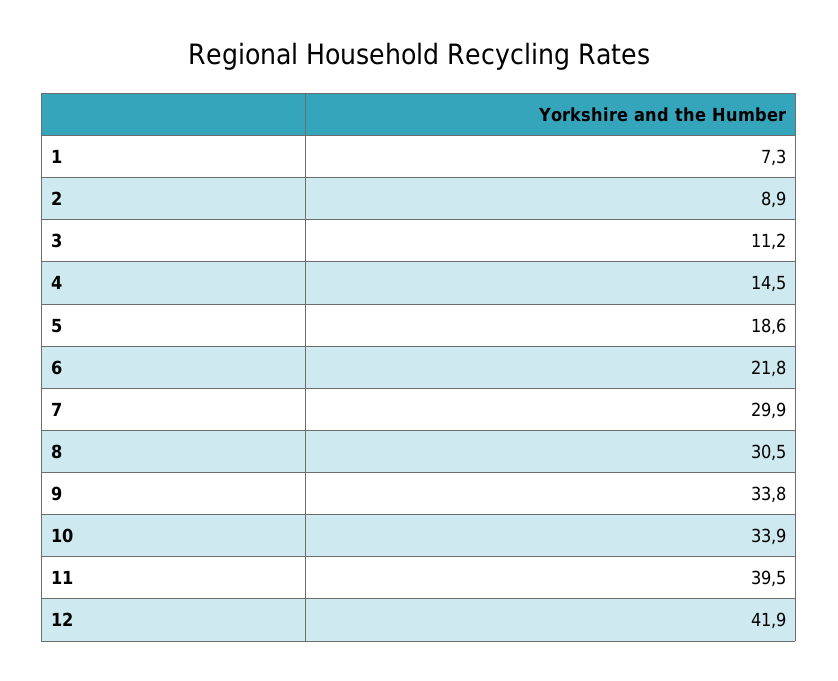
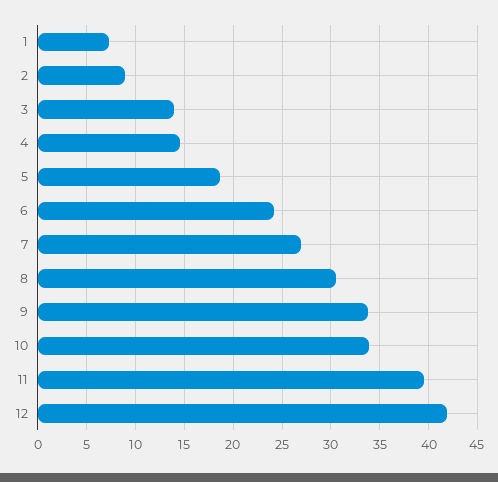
3: 11.2 -> 14
6: 21.8 -> 24
7: 29.9 -> 27

